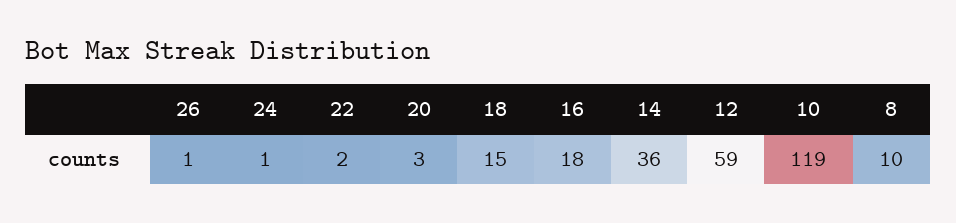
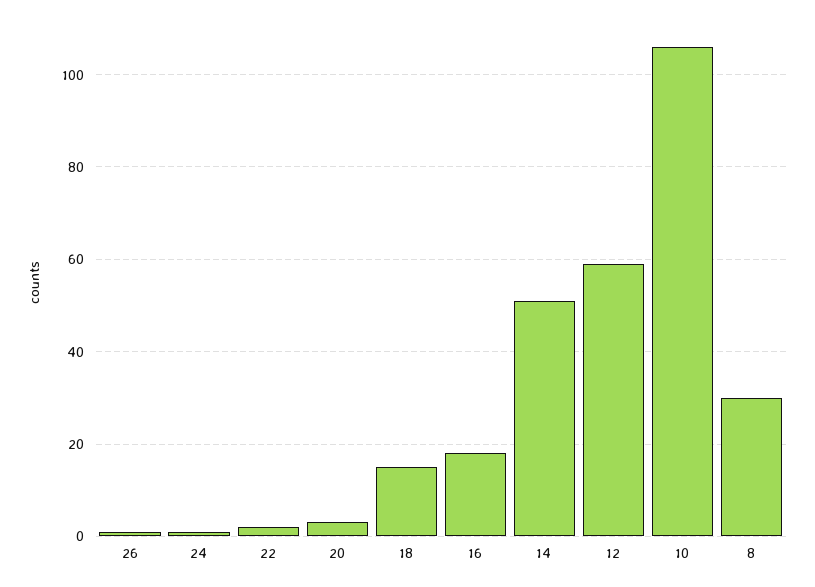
14: 36 -> 50
10: 119 -> 105
8: 10 -> 30

